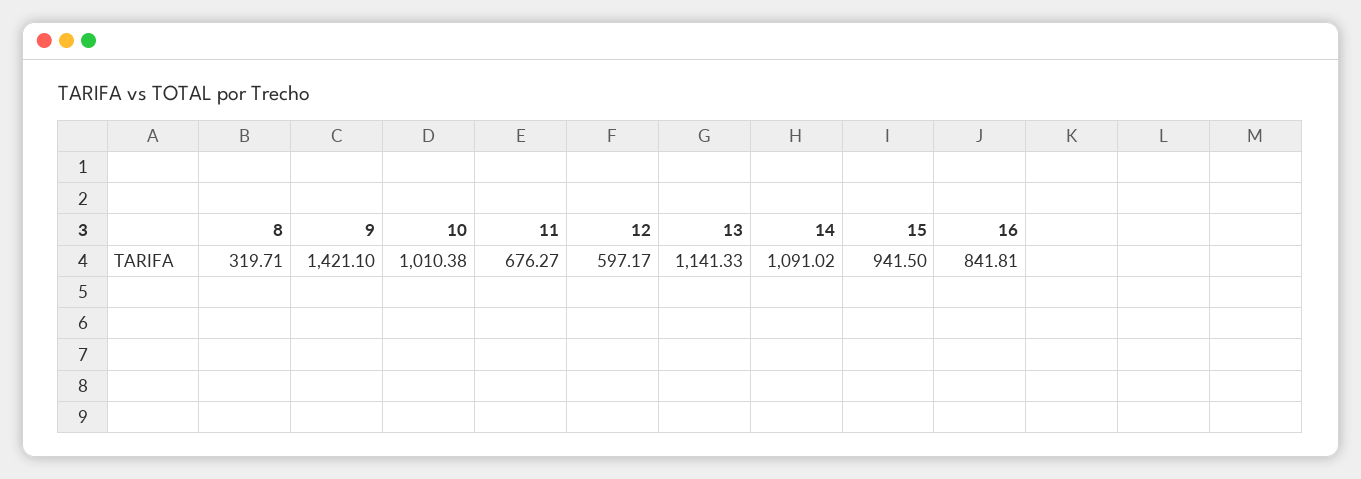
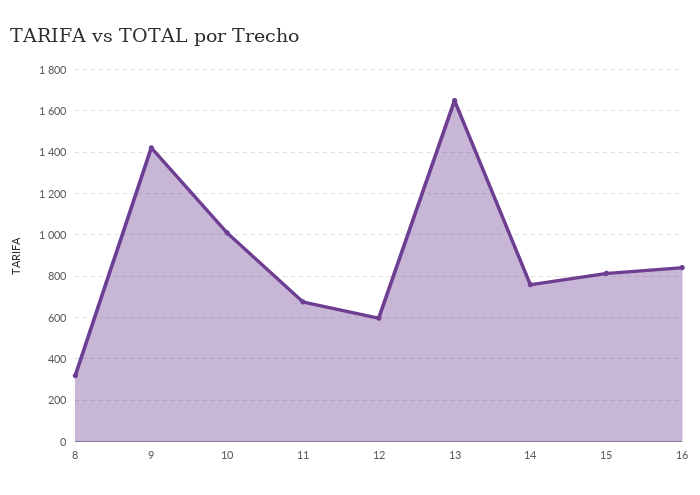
13: 1141.33 -> 1650
14: 1091.02 -> 750
15: 941.5 -> 800

